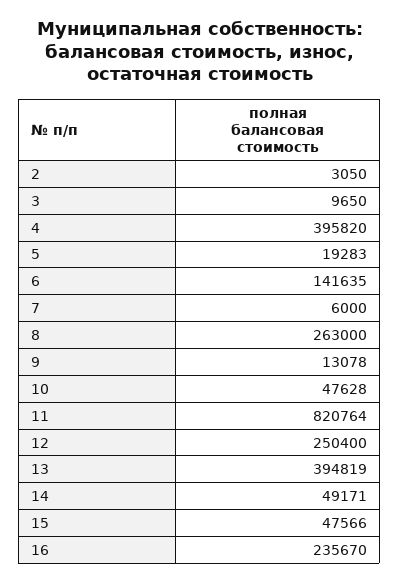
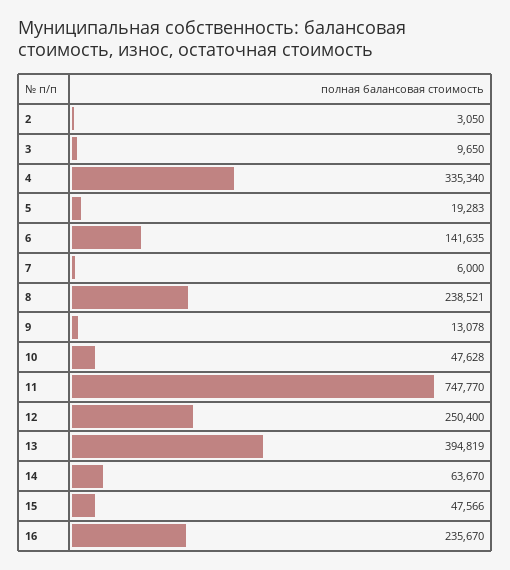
4: 395820 -> 335340
8: 263000 -> 238521
11: 820764 -> 747770
14: 49171 -> 63670

